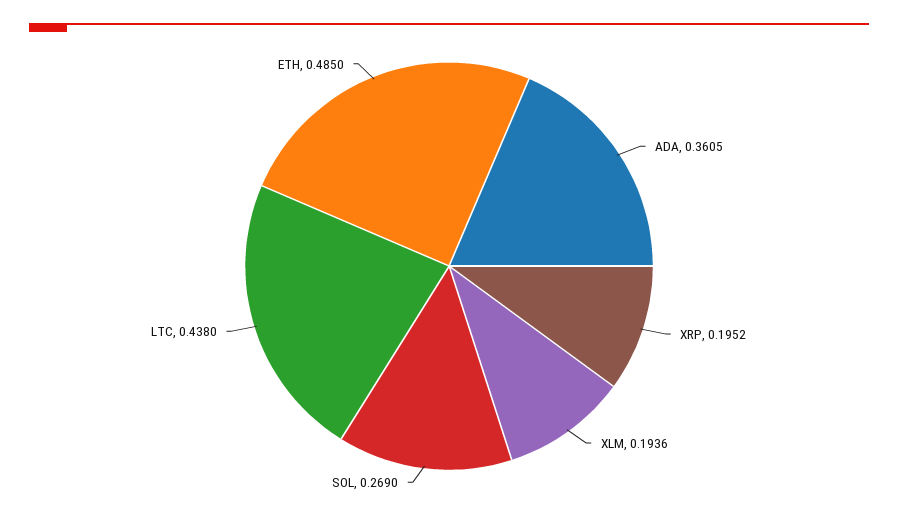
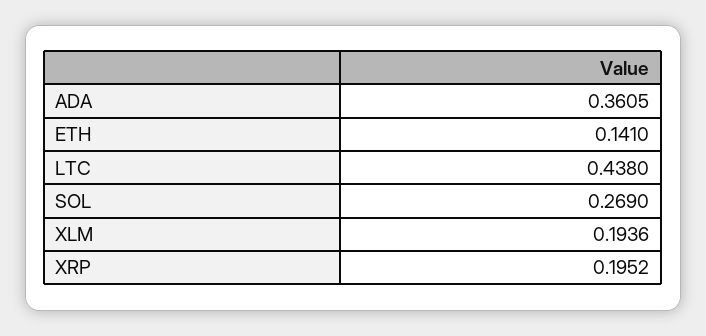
ETH: 0.485 -> 0.141

